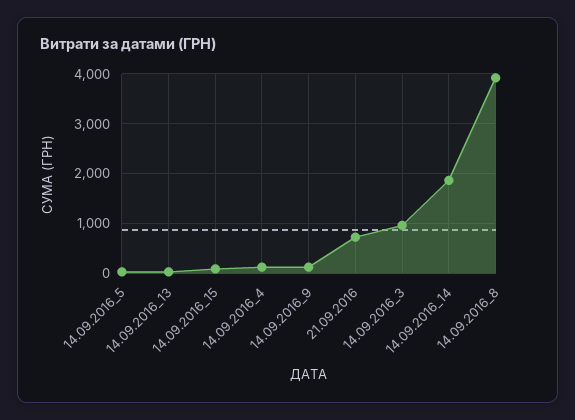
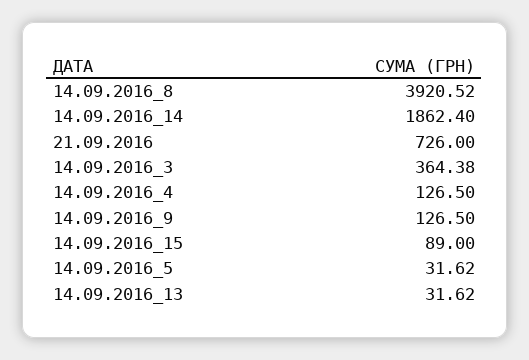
14.09.2016_3: 1000 -> 364.38

